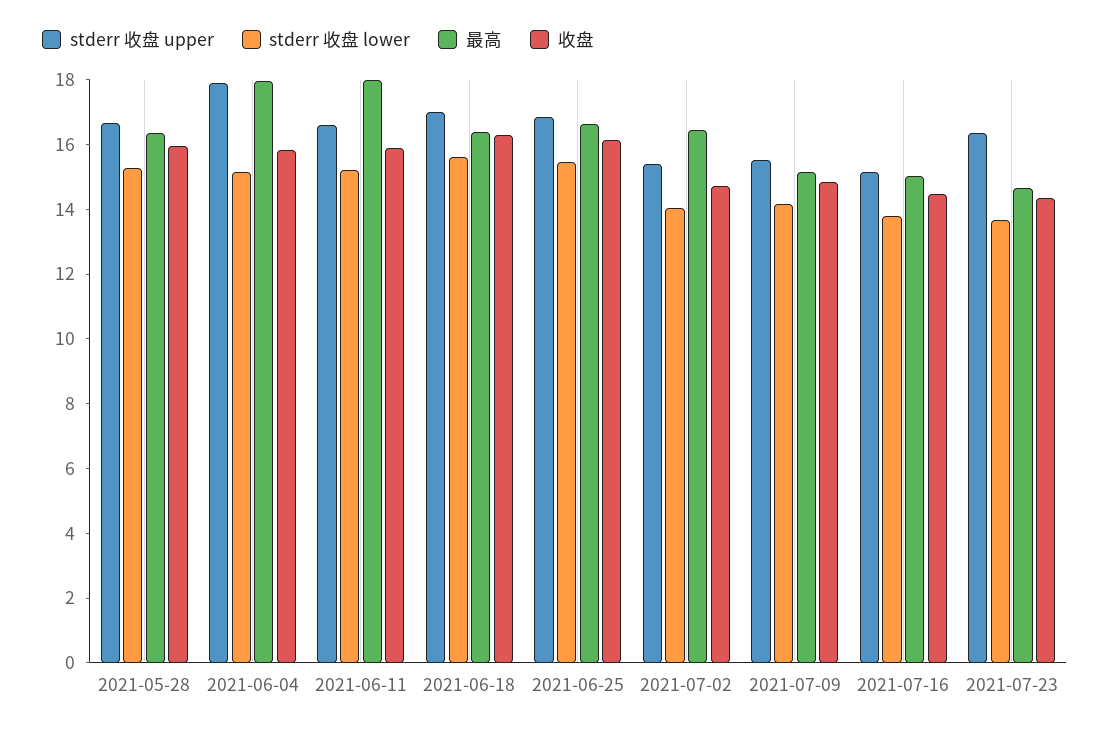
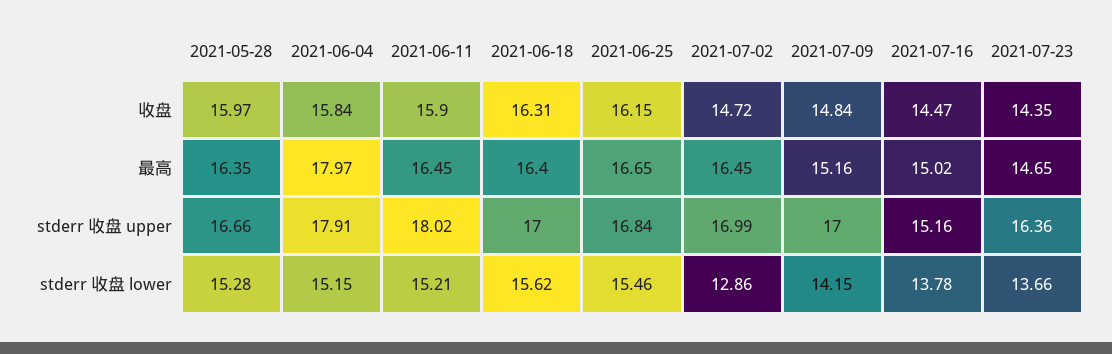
stderr 收盘 upper, 2021-06-11: 16.5 -> 18.02
最高, 2021-06-11: 18 -> 16.45
stderr 收盘 upper, 2021-07-02: 15.5 -> 16.99
stderr 收盘 lower, 2021-07-02: 14 -> 12.86
stderr 收盘 upper, 2021-07-09: 15.5 -> 17

